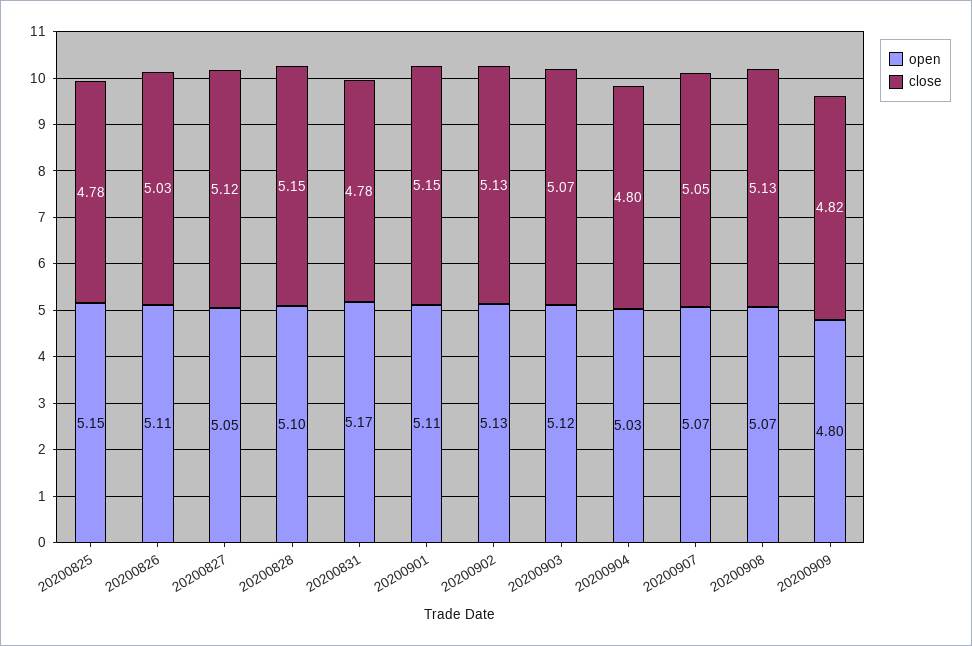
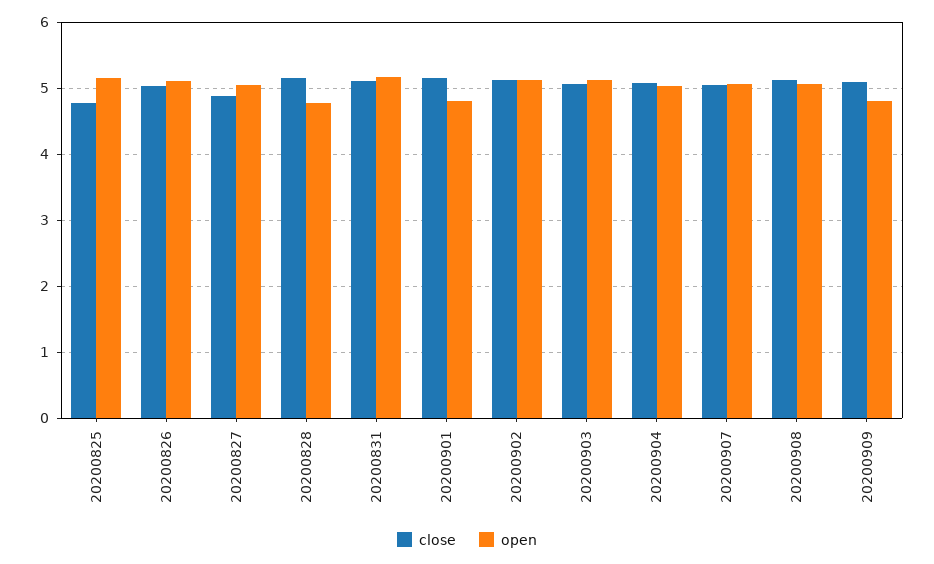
close, 20200827: 5.12 -> 4.9
open, 20200828: 5.1 -> 4.8
close, 20200831: 4.78 -> 5.1
open, 20200901: 5.11 -> 4.8
close, 20200904: 4.8 -> 5.1
close, 20200909: 4.82 -> 5.1

